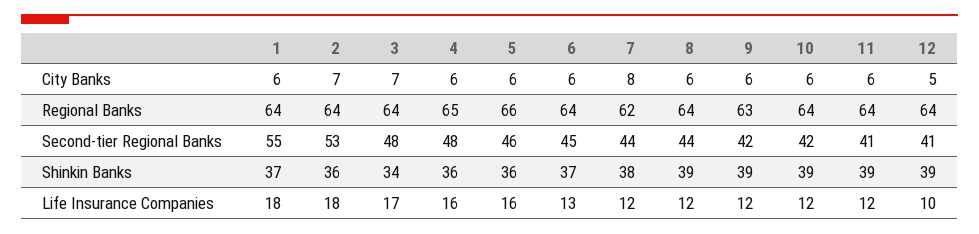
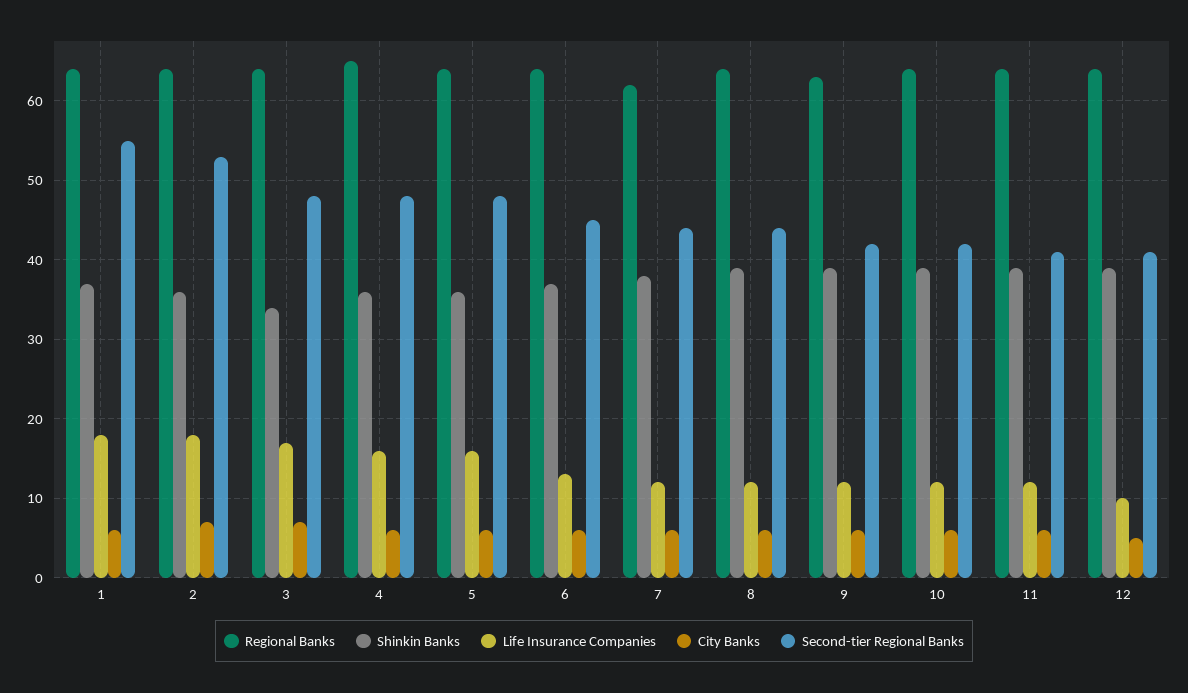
City Banks, 7: 8 -> 6
Regional Banks, 5: 66 -> 64
Second-tier Regional Banks, 5: 46 -> 48

